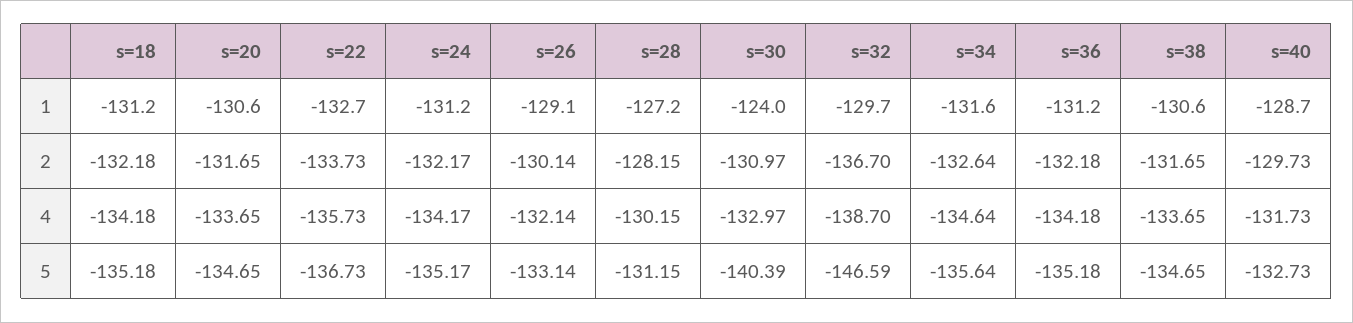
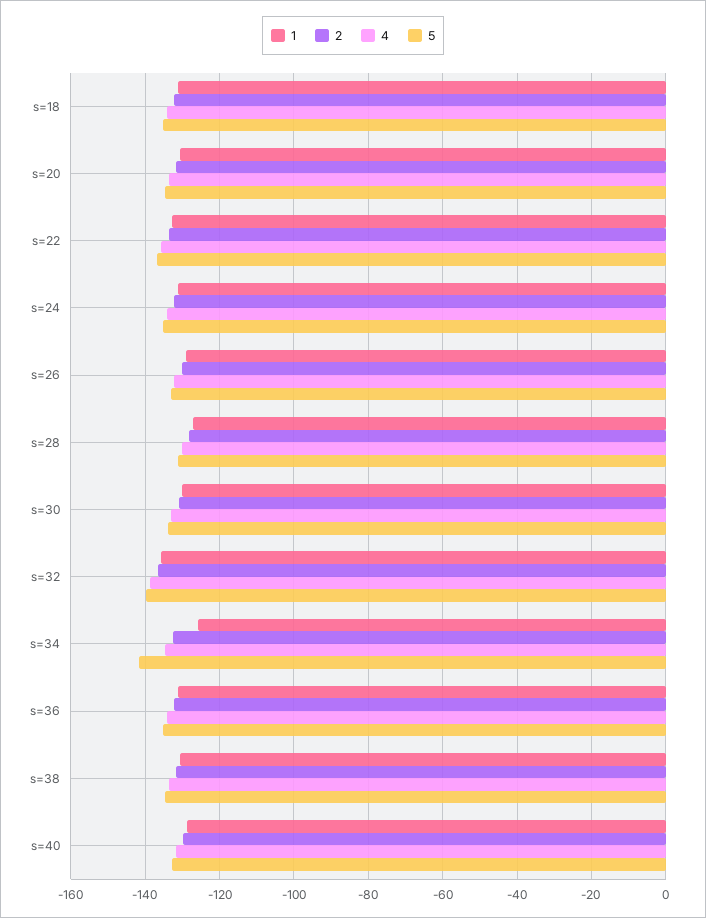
1, s=30: -124 -> -130
1, s=32: -129.7 -> -136
1, s=34: -131.6 -> -126
5, s=30: -140.39 -> -134
5, s=32: -146.59 -> -140
5, s=34: -135.64 -> -142

